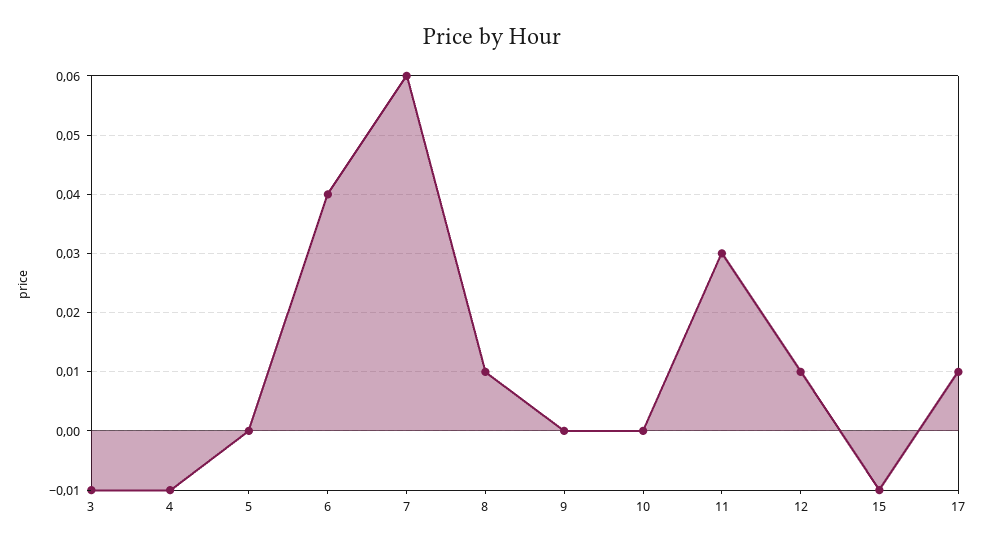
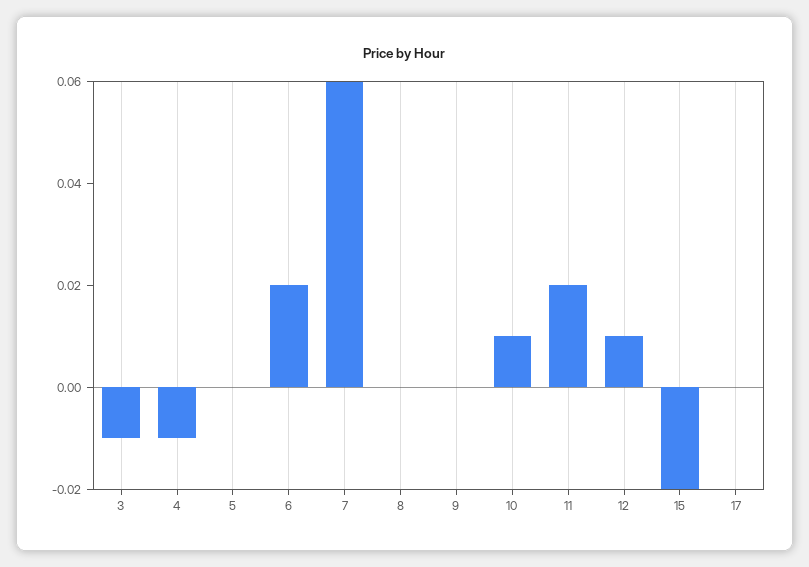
6: 0.04 -> 0.02
8: 0.01 -> 0
10: 0 -> 0.01
11: 0.03 -> 0.02
15: -0.01 -> -0.02
17: 0.01 -> 0

